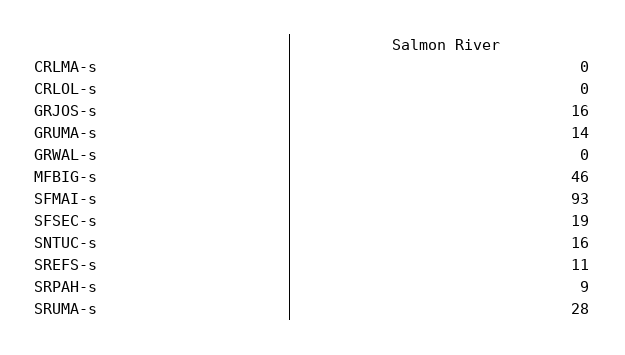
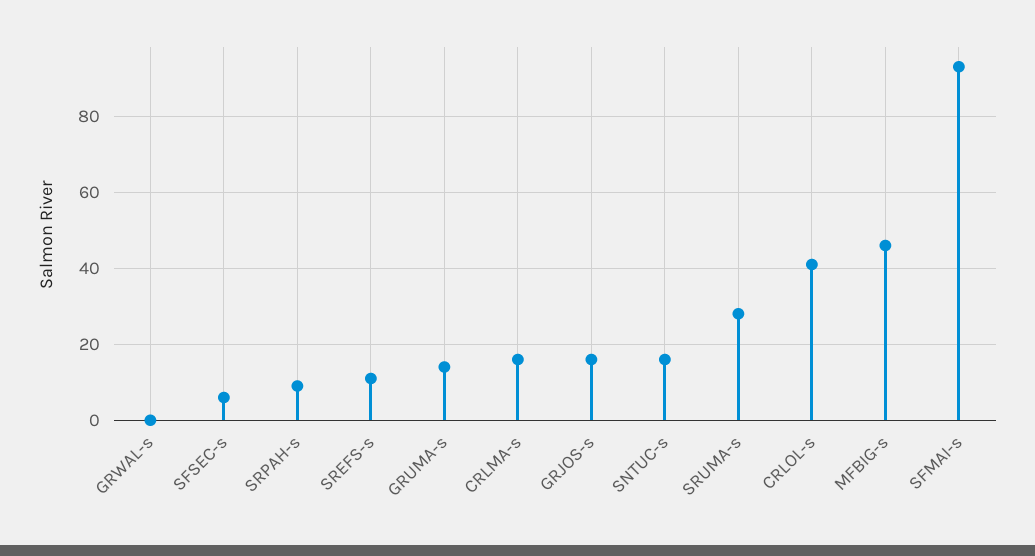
CRLMA-s: 0 -> 15
CRLOL-s: 0 -> 40
SFSEC-s: 19 -> 5

